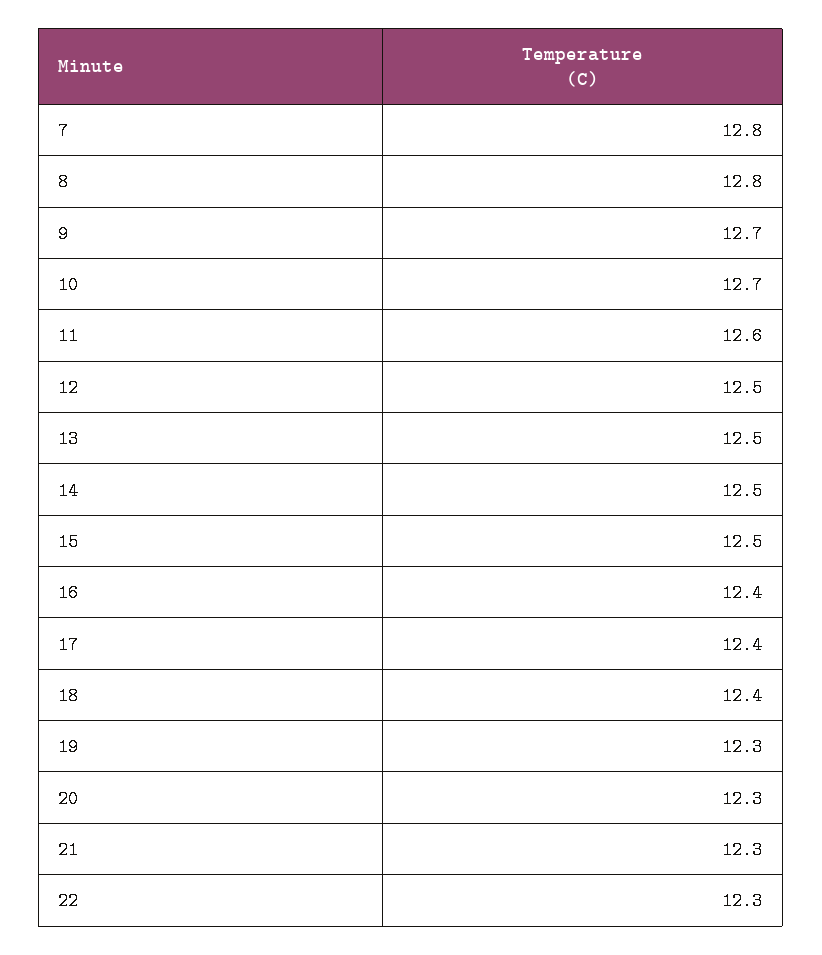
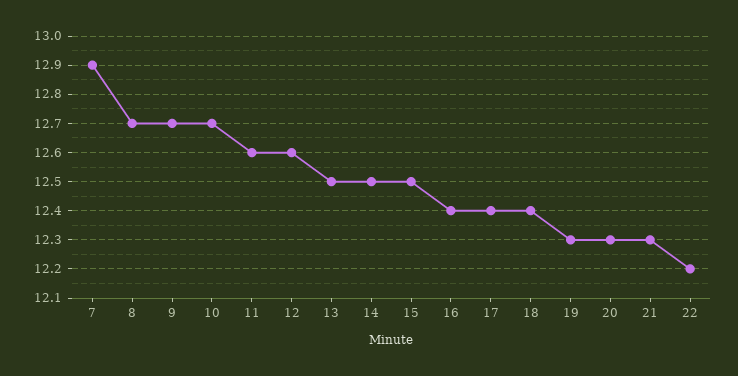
7: 12.8 -> 12.9
8: 12.8 -> 12.7
12: 12.5 -> 12.6
22: 12.3 -> 12.2

